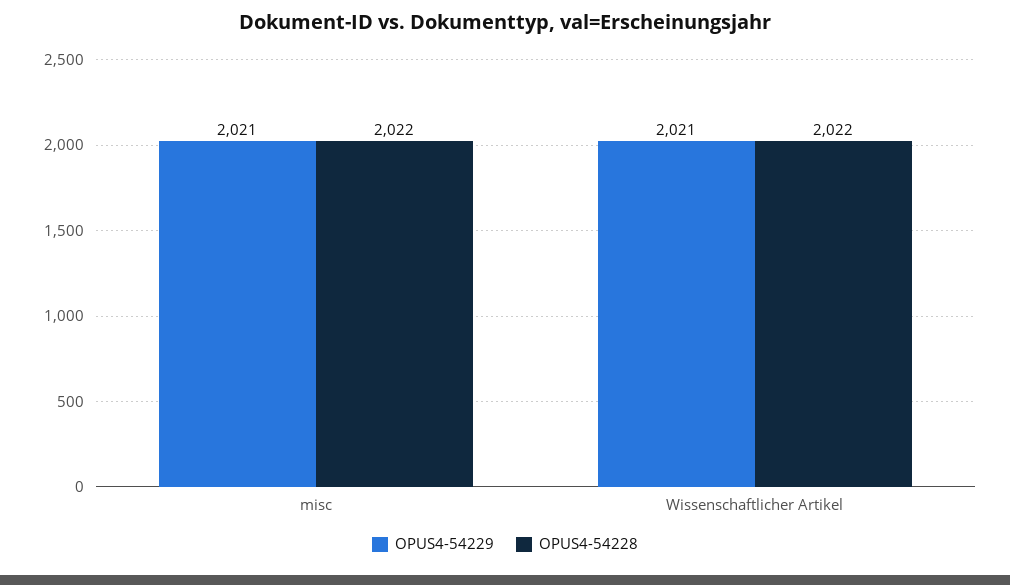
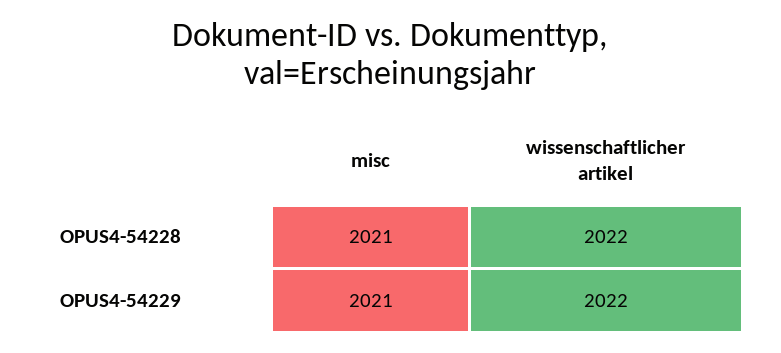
OPUS4-54228, misc: 2022 -> 2021
OPUS4-54229, Wissenschaftlicher Artikel: 2021 -> 2022

